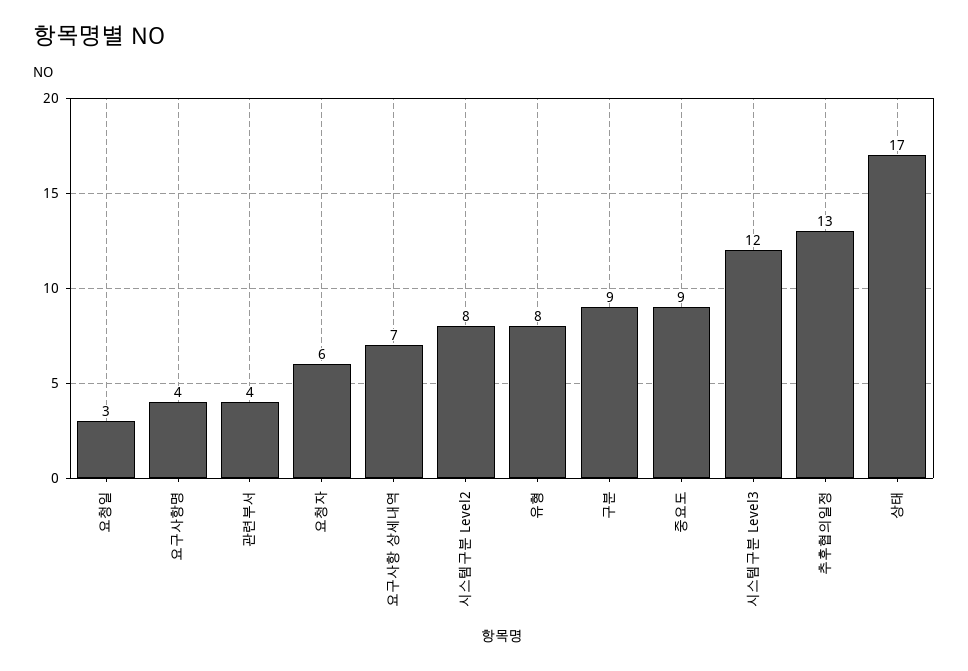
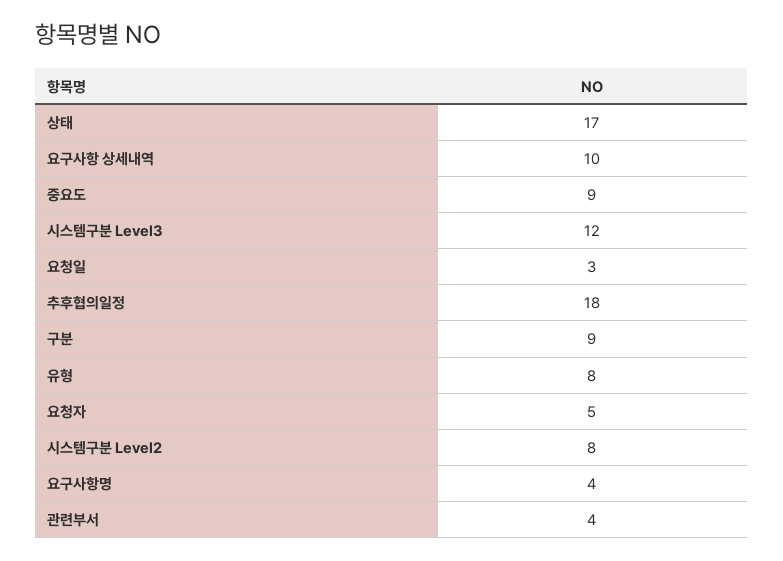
요청자: 6 -> 5
요구사항 상세내역: 7 -> 10
추후협의일정: 13 -> 18

